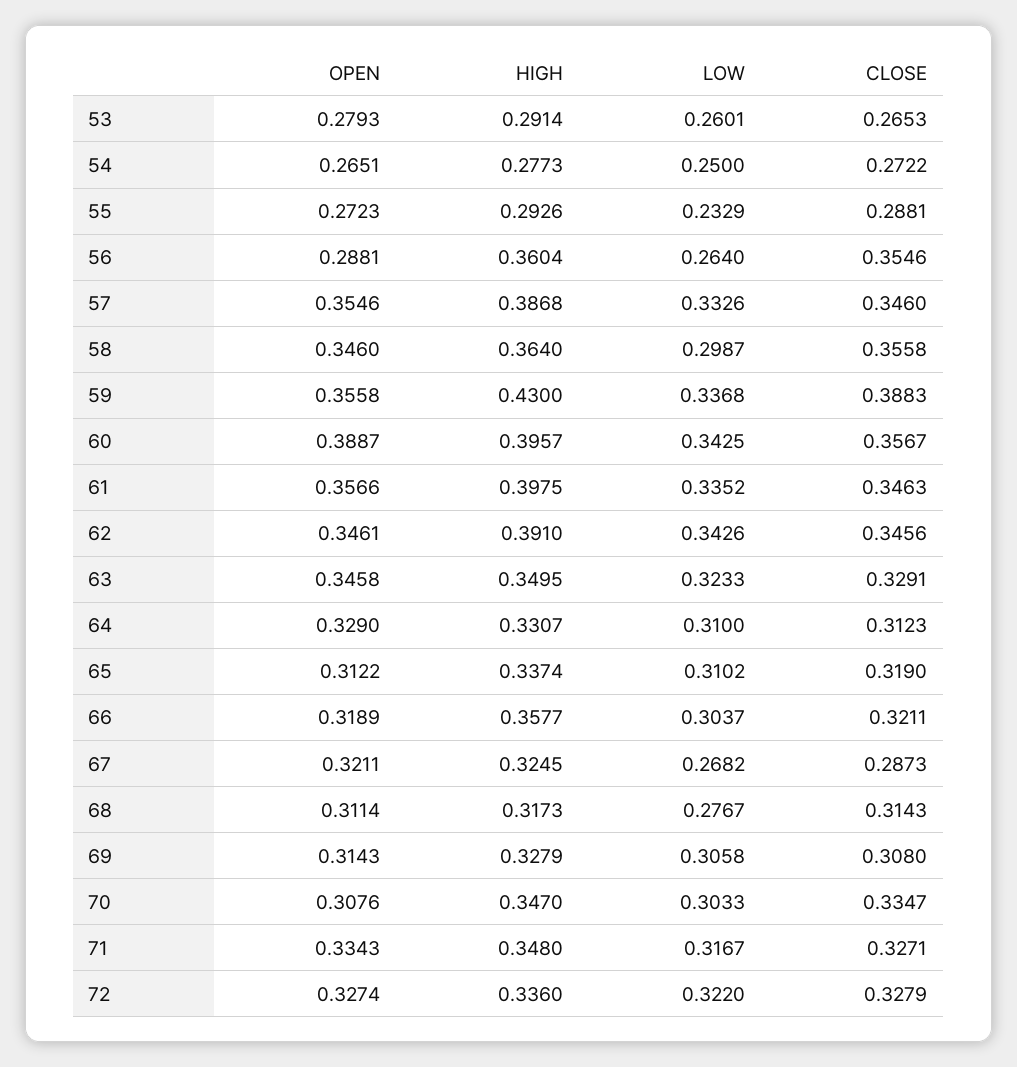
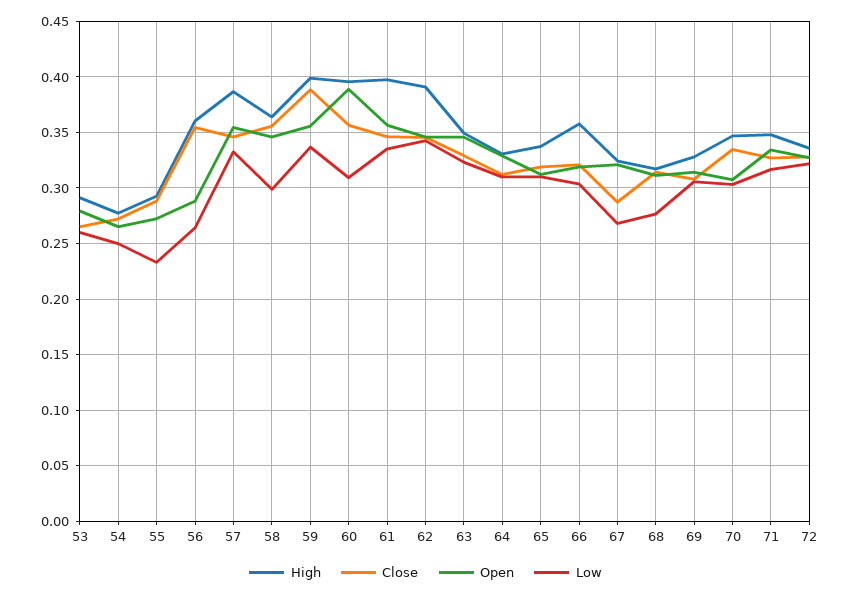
HIGH, 59: 0.43 -> 0.4
LOW, 60: 0.3425 -> 0.31

